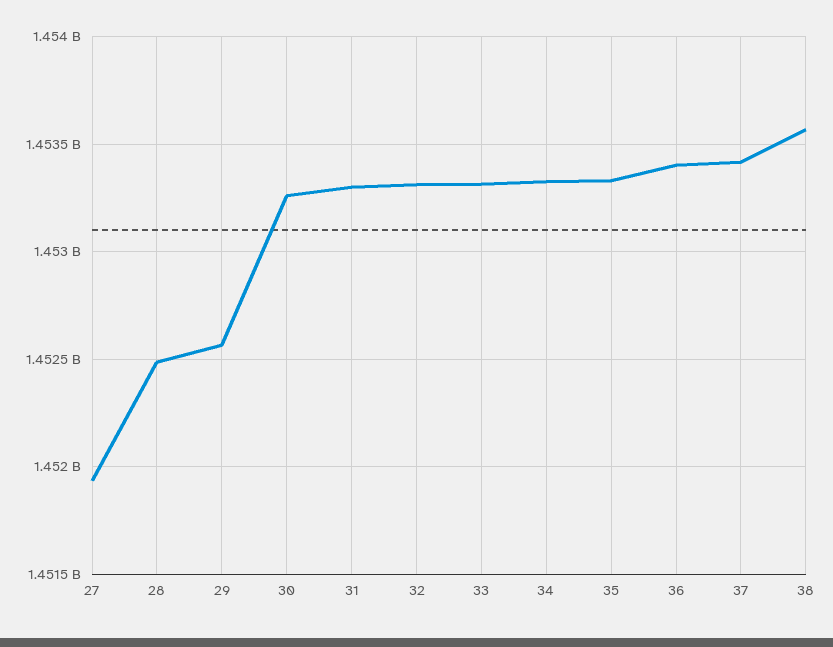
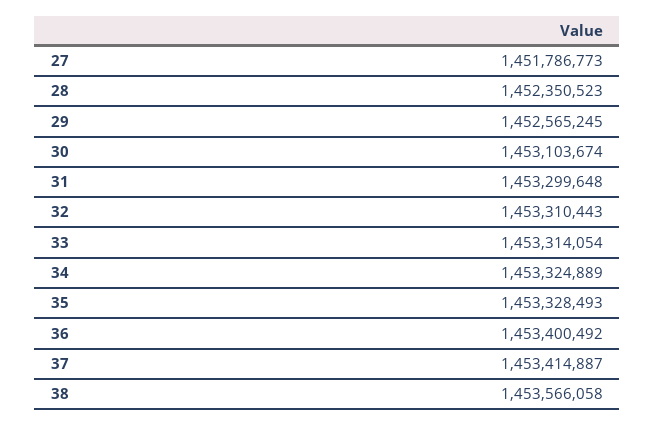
27: 1451950000 -> 1451786773
28: 1452500000 -> 1452350523
30: 1453250000 -> 1453103674

